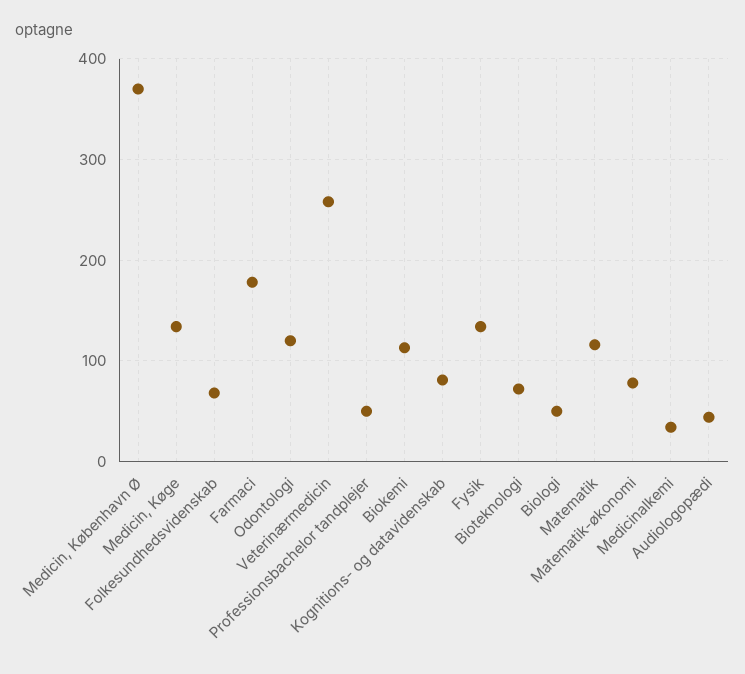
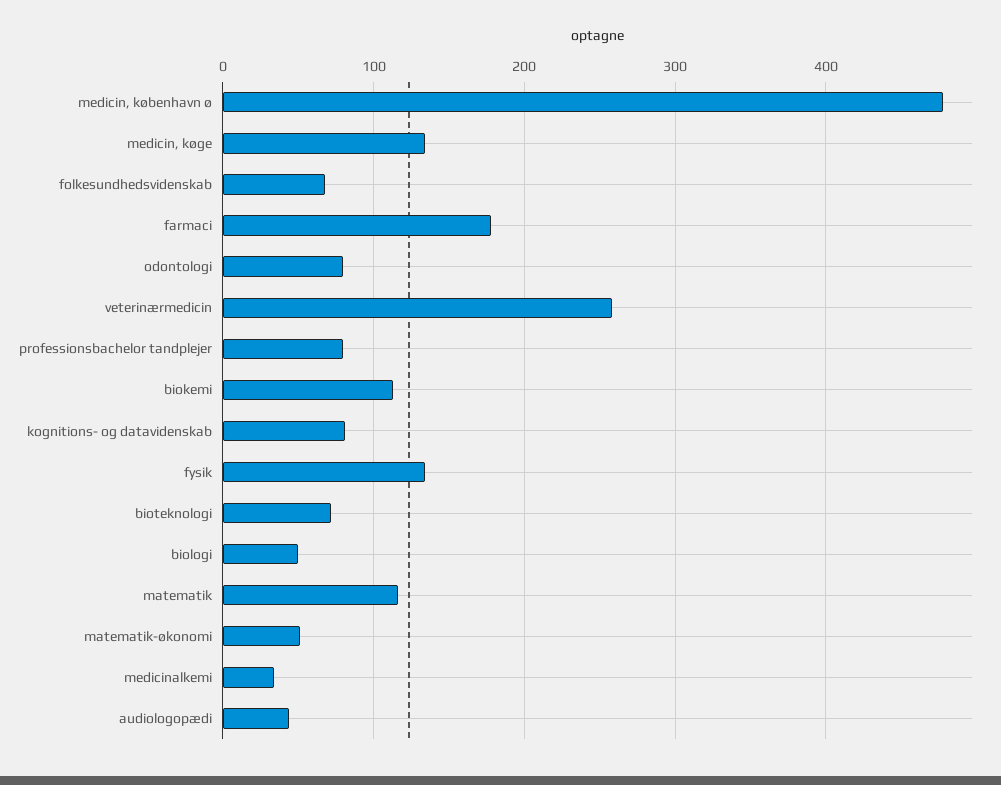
Medicin, København Ø: 370 -> 480
Odontologi: 120 -> 80
Professionsbachelor tandplejer: 50 -> 80
Matematik-økonomi: 80 -> 50

